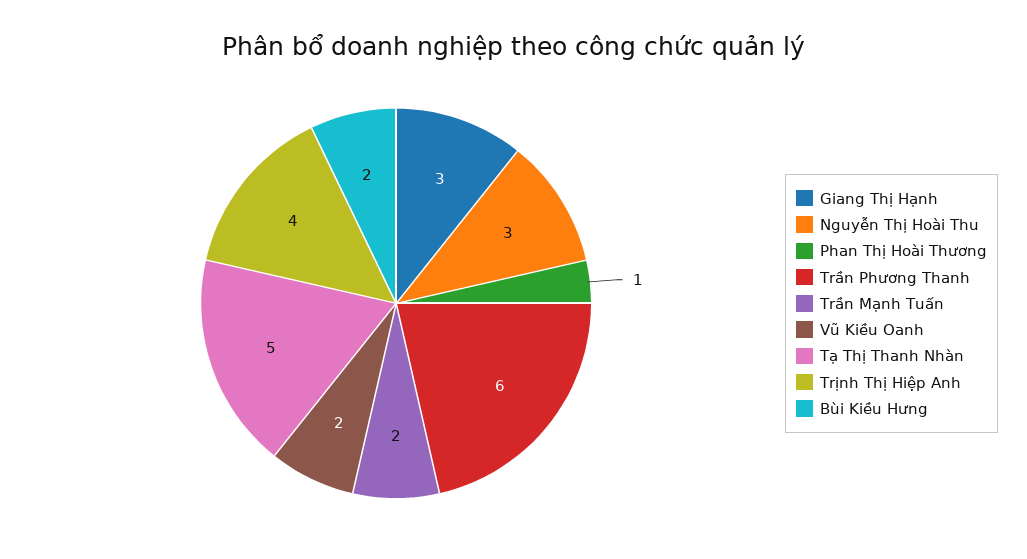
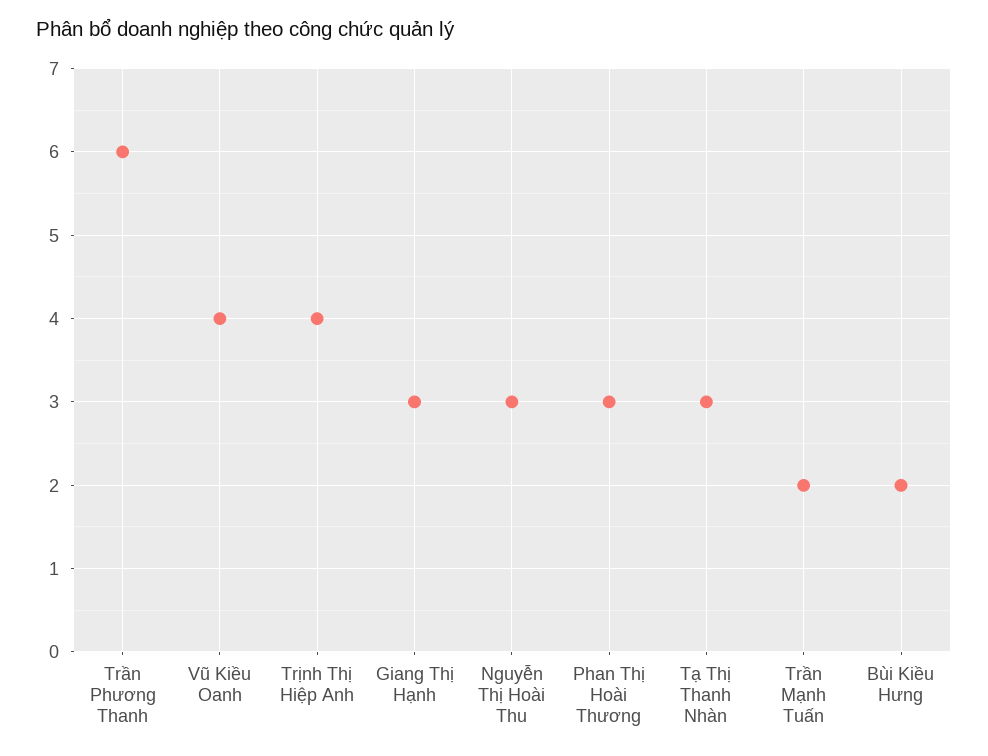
Phan Thị Hoài Thương: 1 -> 3
Vũ Kiều Oanh: 2 -> 4
Tạ Thị Thanh Nhàn: 5 -> 3

